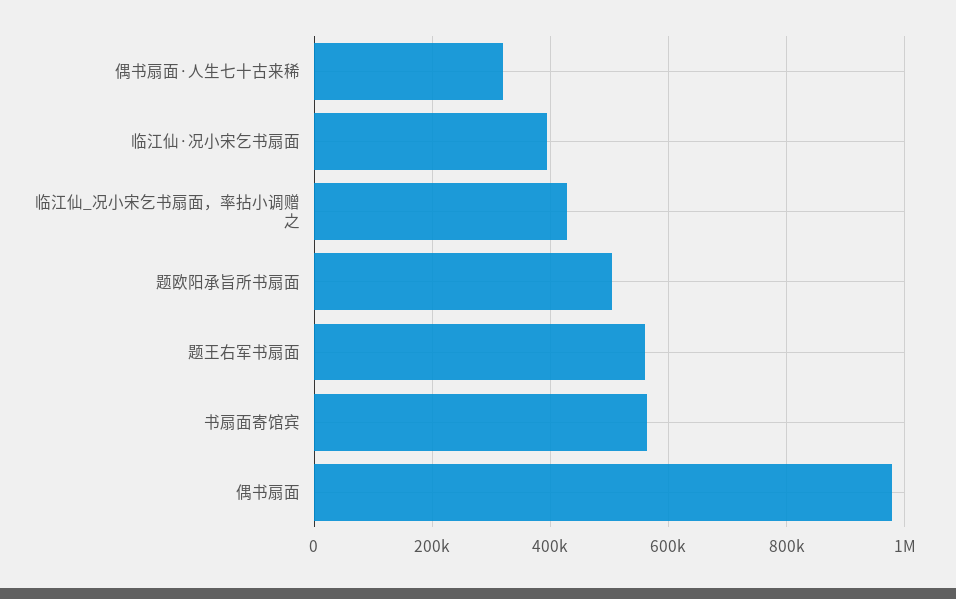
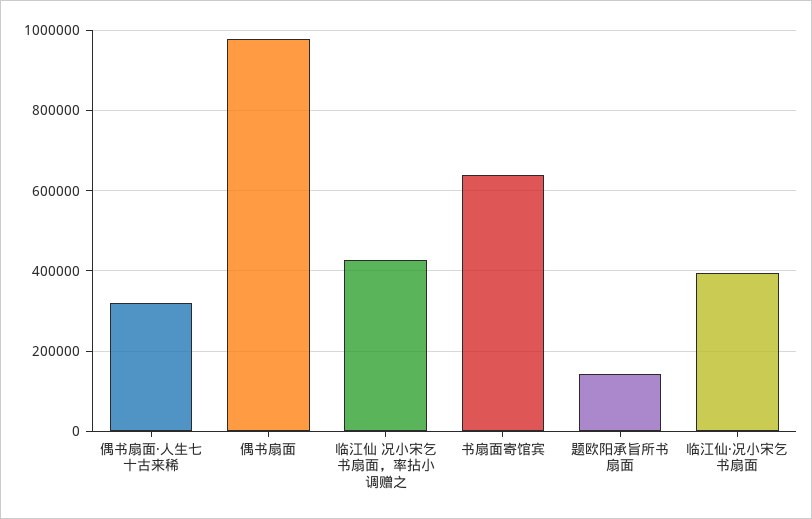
题欧阳承旨所书扇面: 500000 -> 140000
题王右军书扇面: 560000 -> none
书扇面寄馆宾: 560000 -> 640000

